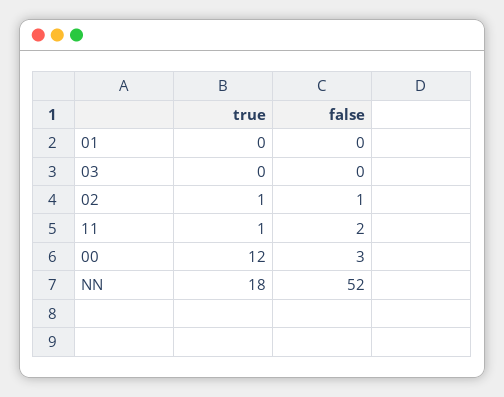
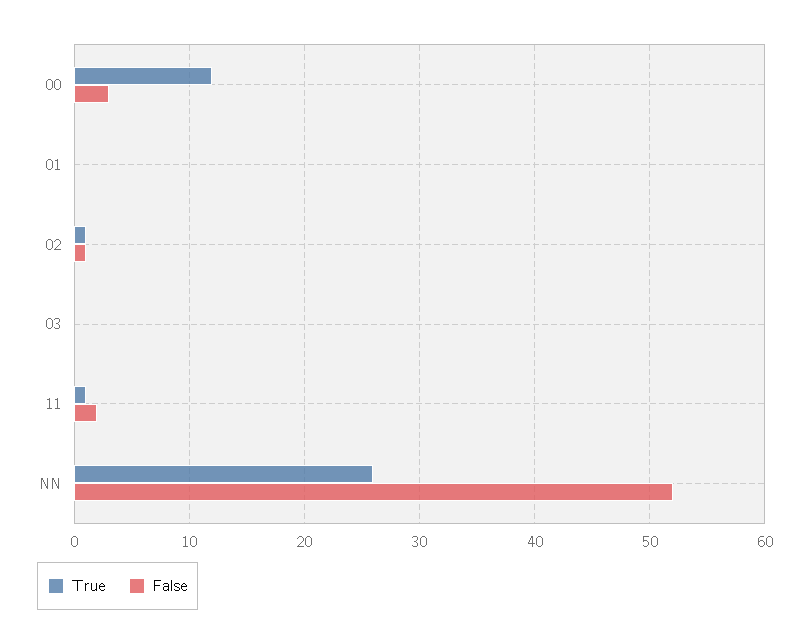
true, NN: 18 -> 26

